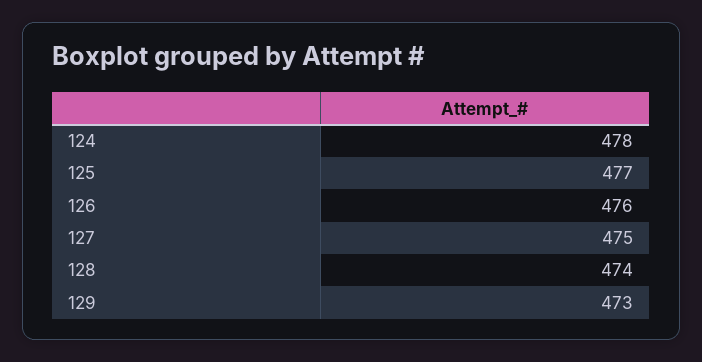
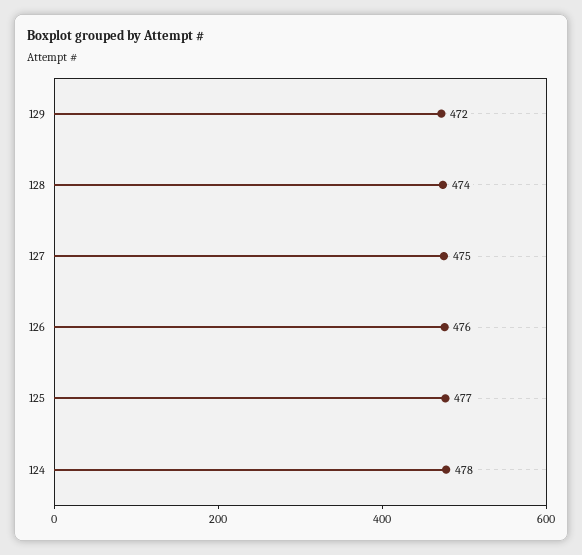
129: 473 -> 472

